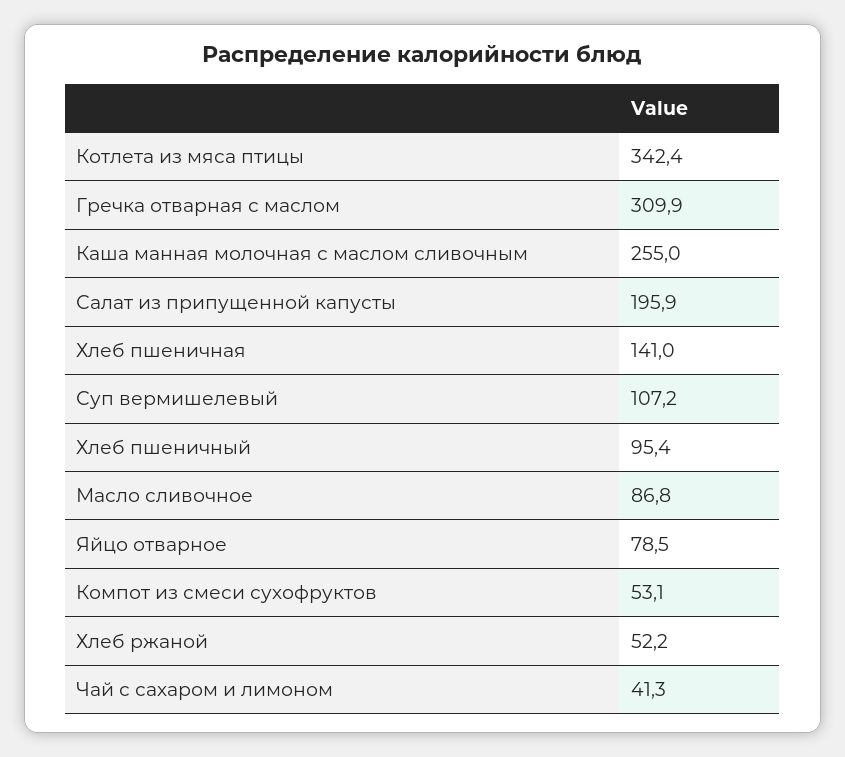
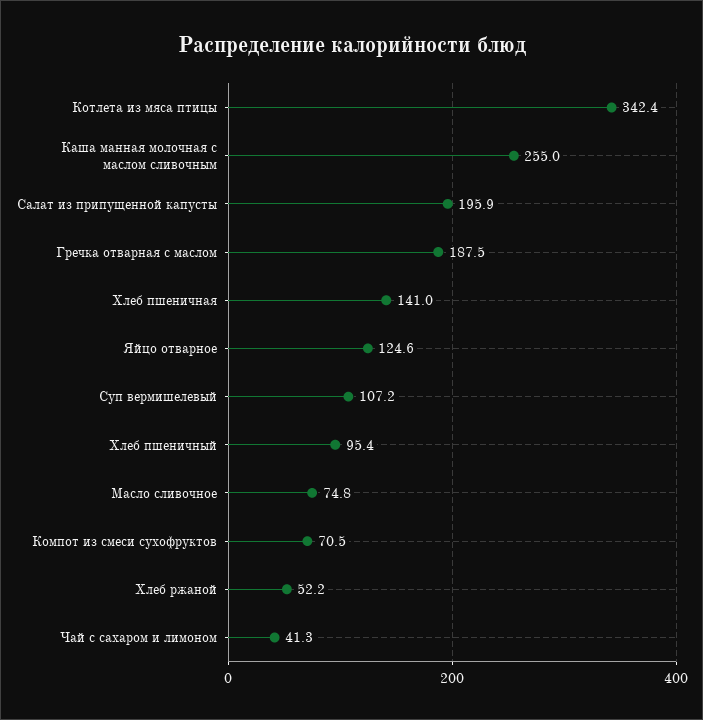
Гречка отварная с маслом: 309.9 -> 187.5
Масло сливочное: 86.8 -> 74.8
Яйцо отварное: 78.5 -> 124.6
Компот из смеси сухофруктов: 53.1 -> 70.5

